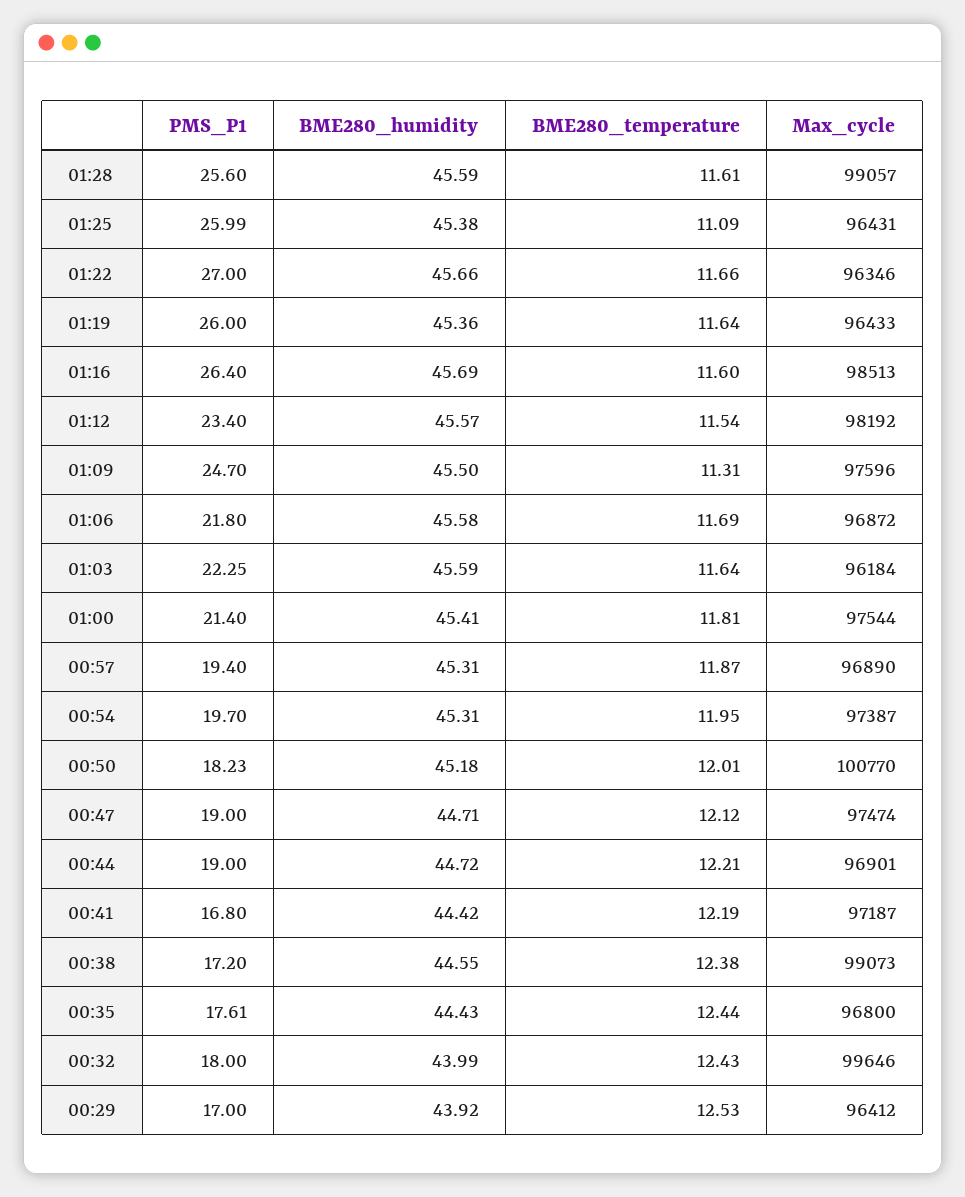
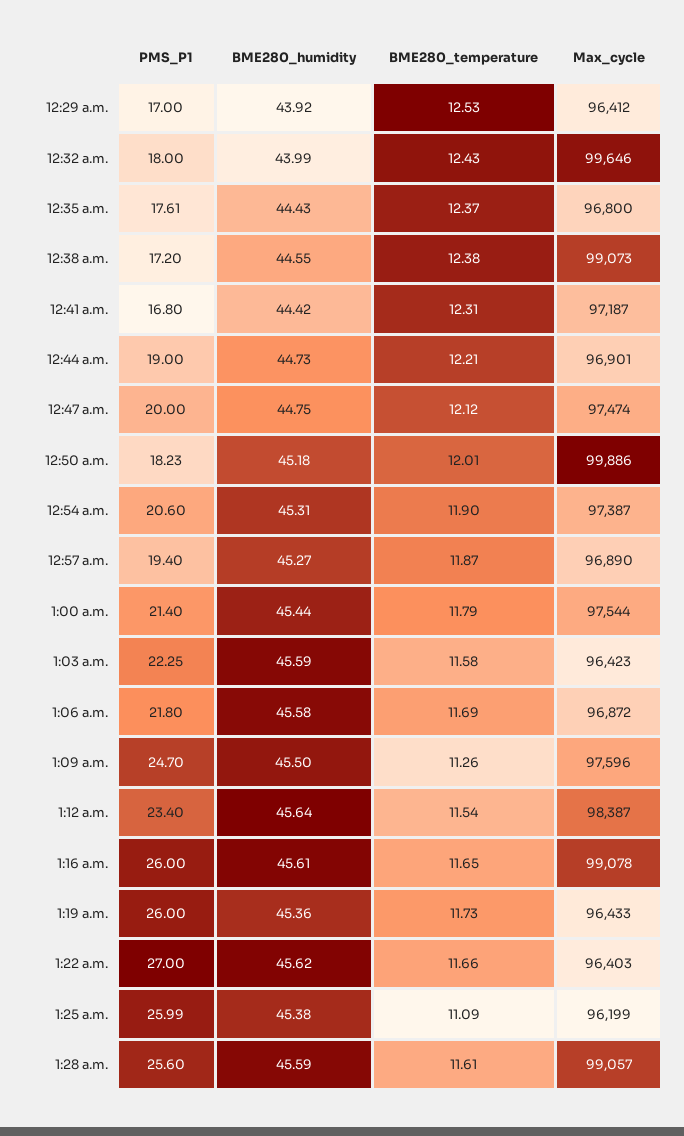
Max_cycle, 01:25: 96431 -> 96199
BME280_humidity, 01:22: 45.66 -> 45.62
Max_cycle, 01:22: 96346 -> 96403
BME280_temperature, 01:19: 11.64 -> 11.73
PMS_P1, 01:16: 26.4 -> 26
BME280_humidity, 01:16: 45.69 -> 45.61
BME280_temperature, 01:16: 11.6 -> 11.65
Max_cycle, 01:16: 98513 -> 99078
BME280_humidity, 01:12: 45.57 -> 45.64
Max_cycle, 01:12: 98192 -> 98387
BME280_temperature, 01:09: 11.31 -> 11.26
BME280_temperature, 01:03: 11.64 -> 11.58
Max_cycle, 01:03: 96184 -> 96423
BME280_humidity, 01:00: 45.41 -> 45.44
BME280_temperature, 01:00: 11.81 -> 11.79
BME280_humidity, 00:57: 45.31 -> 45.27
PMS_P1, 00:54: 19.7 -> 20.6
BME280_temperature, 00:54: 11.95 -> 11.9
Max_cycle, 00:50: 100770 -> 99886
PMS_P1, 00:47: 19 -> 20
BME280_humidity, 00:47: 44.71 -> 44.75
BME280_humidity, 00:44: 44.72 -> 44.73
BME280_temperature, 00:41: 12.19 -> 12.31
BME280_temperature, 00:35: 12.44 -> 12.37

